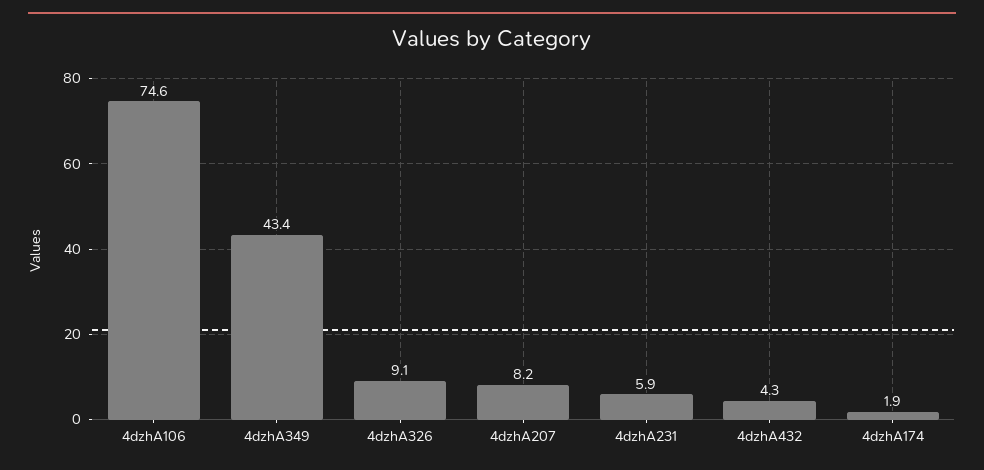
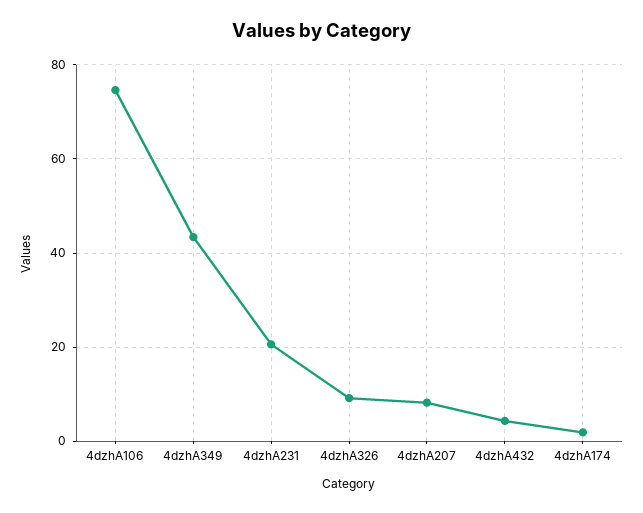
4dzhA231: 5.9 -> 20

